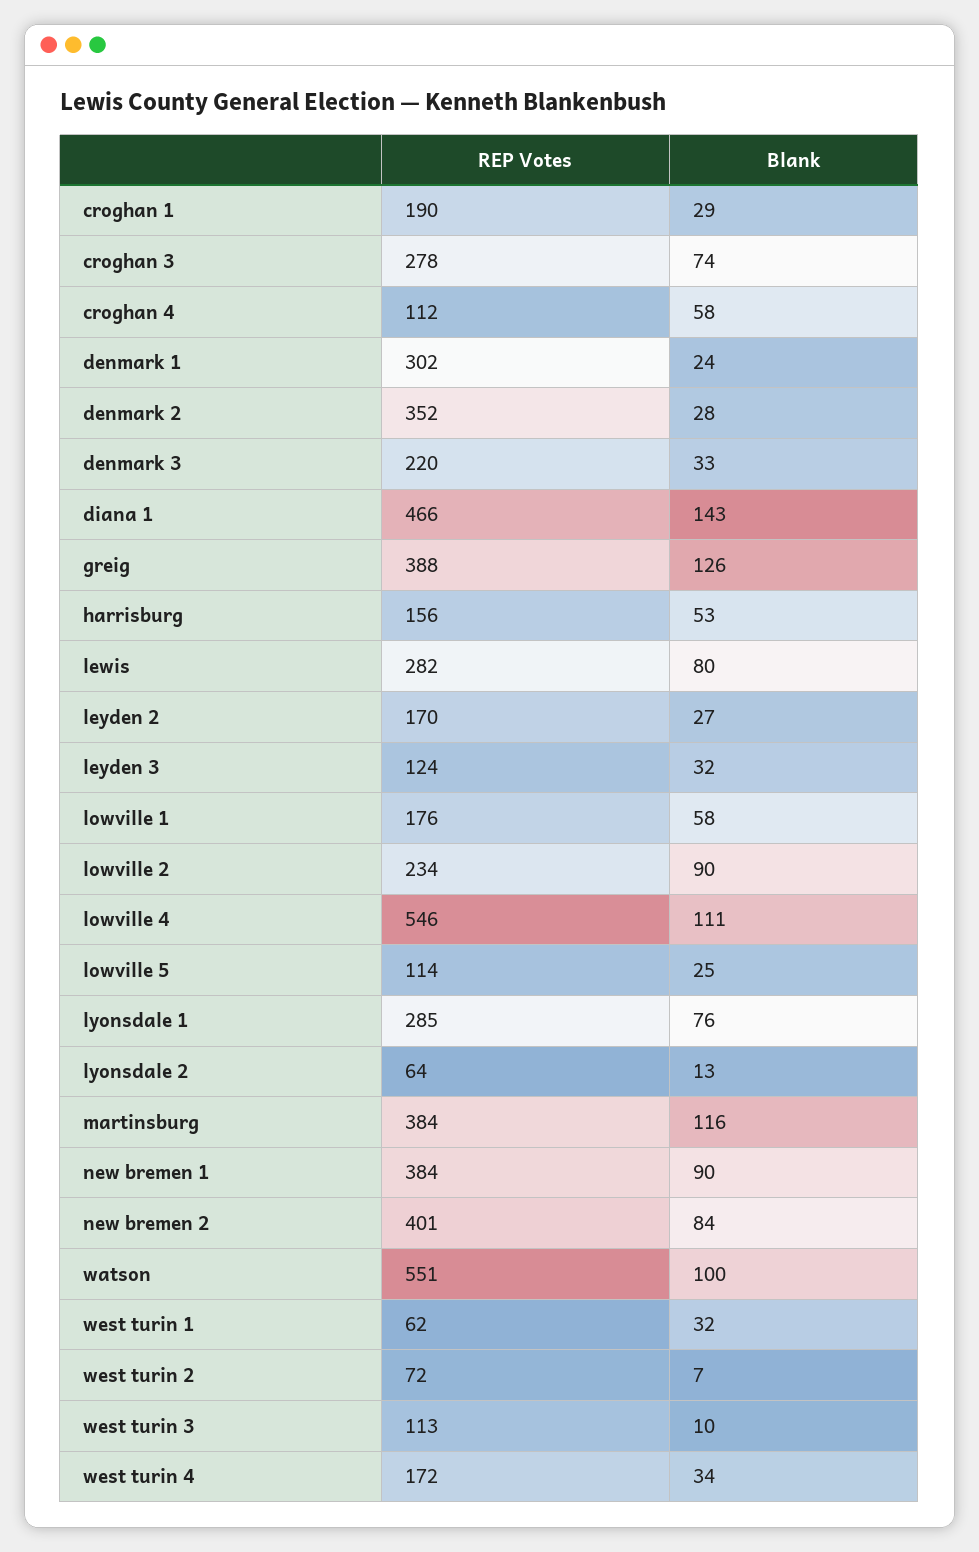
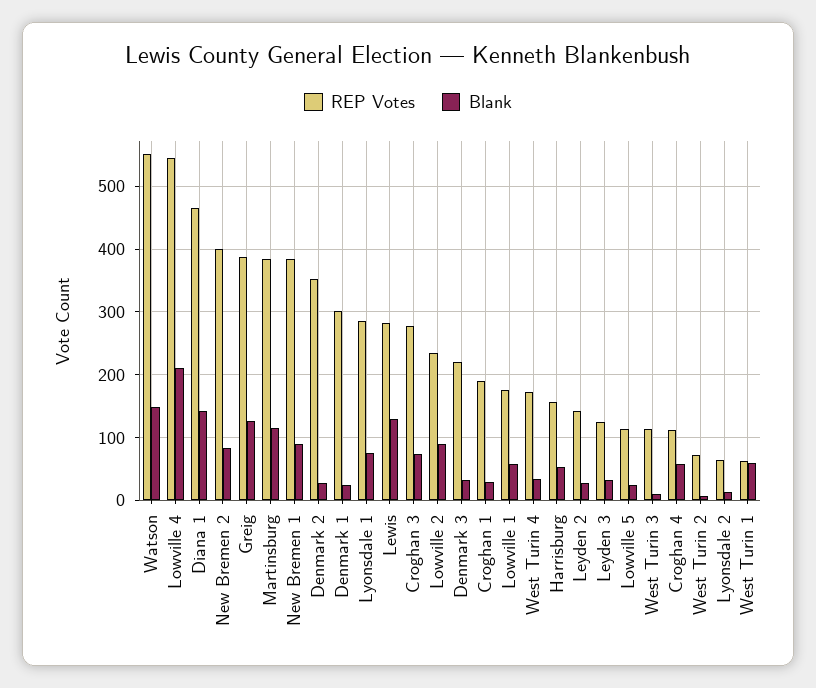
Blank, lewis: 80 -> 130
REP Votes, leyden 2: 170 -> 140
Blank, lowville 4: 111 -> 210
Blank, watson: 100 -> 150
Blank, west turin 1: 32 -> 60

